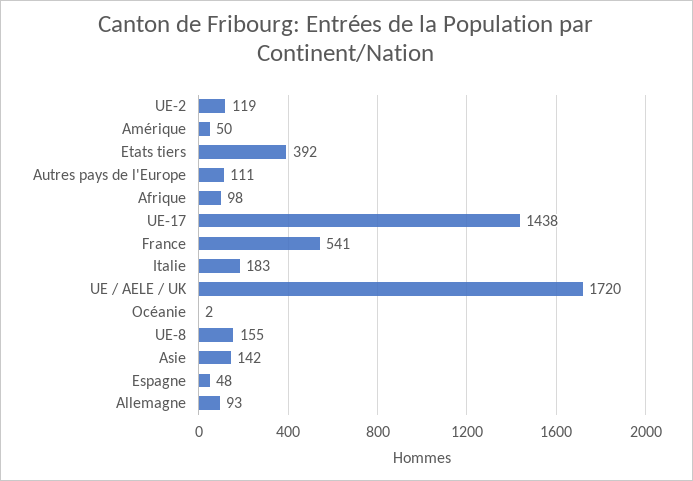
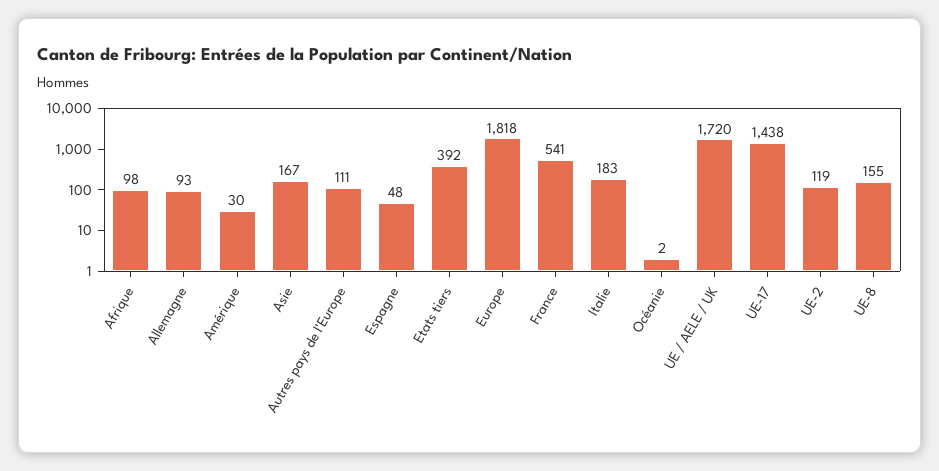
Amérique: 50 -> 30
Asie: 142 -> 167
Europe: none -> 1818

